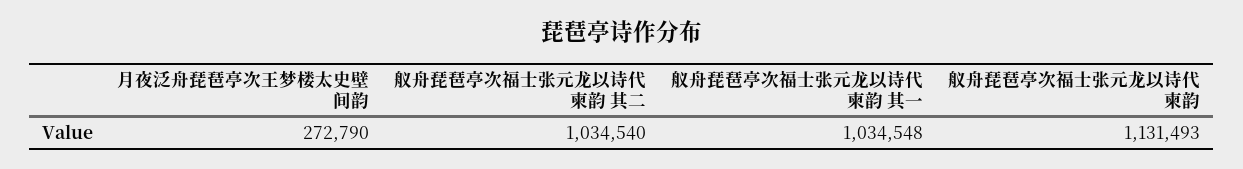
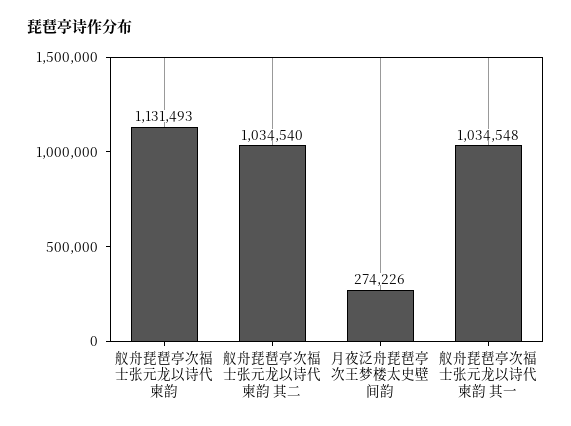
月夜泛舟琵琶亭次王梦楼太史壁间韵: 272790 -> 274226

